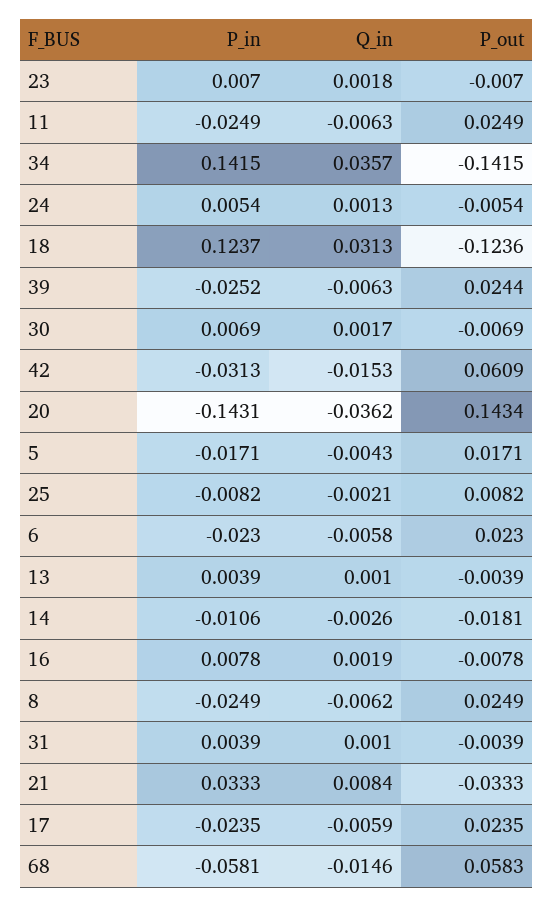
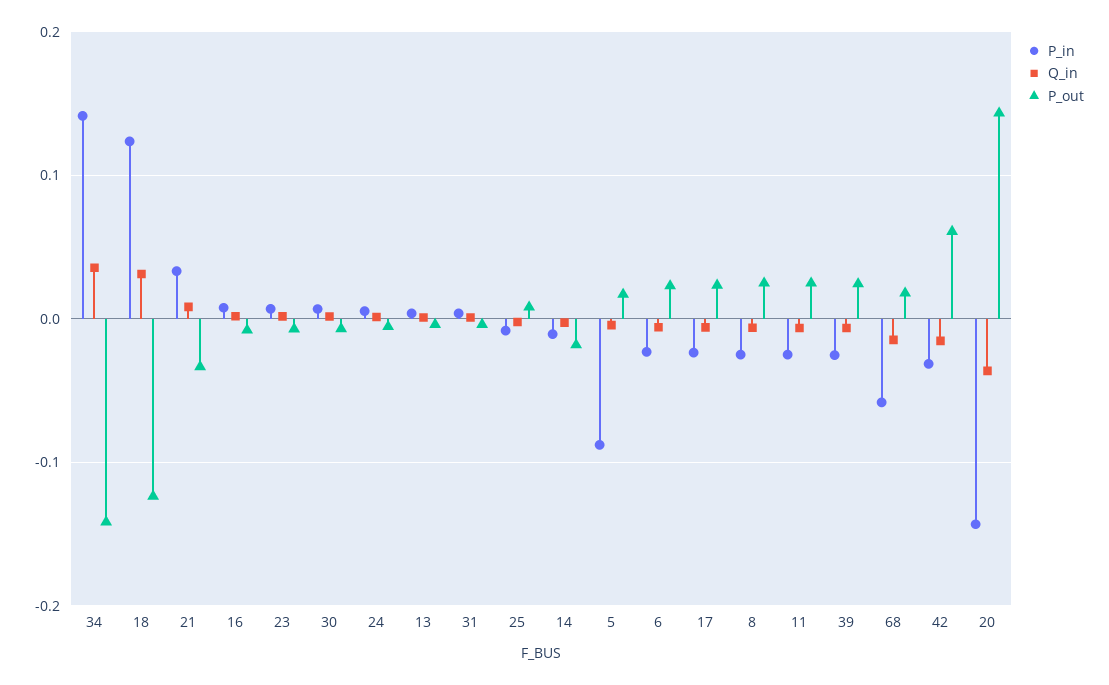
P_in, 5: -0.0171 -> -0.09
P_out, 68: 0.0583 -> 0.02

